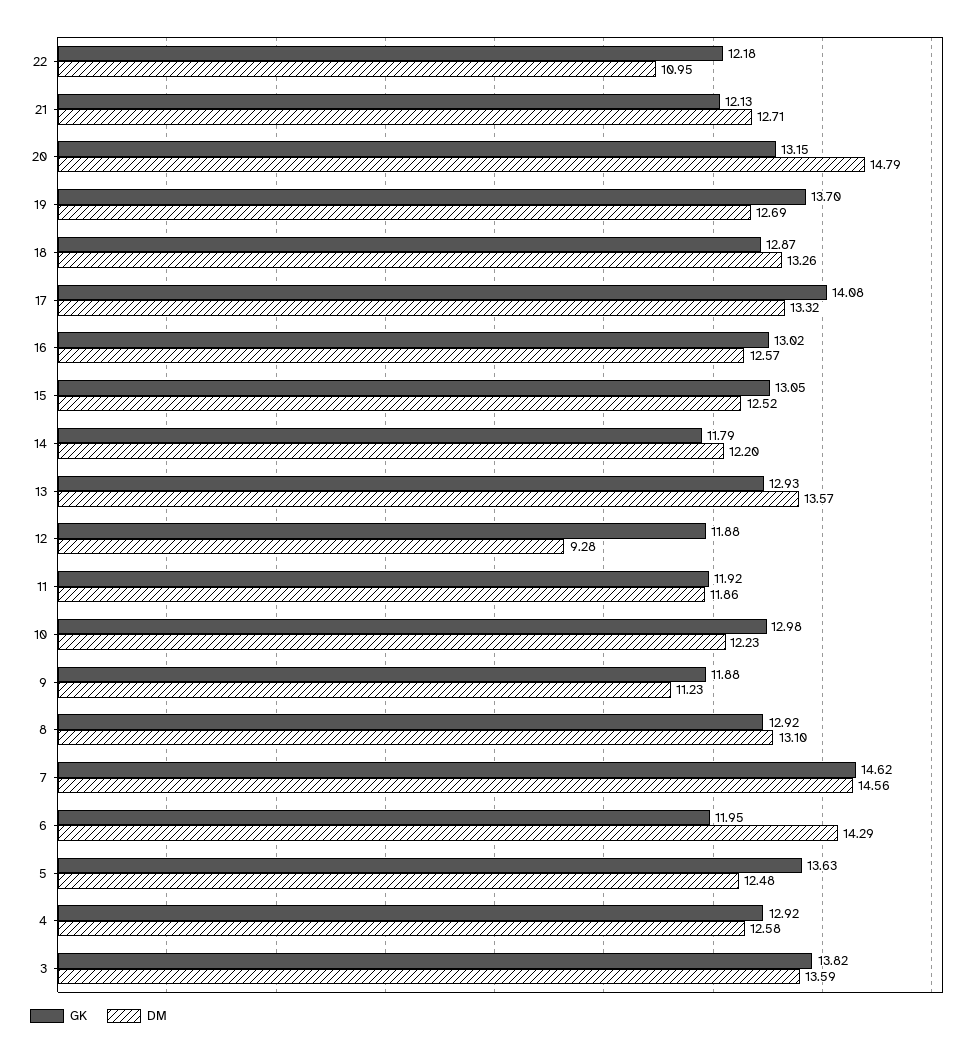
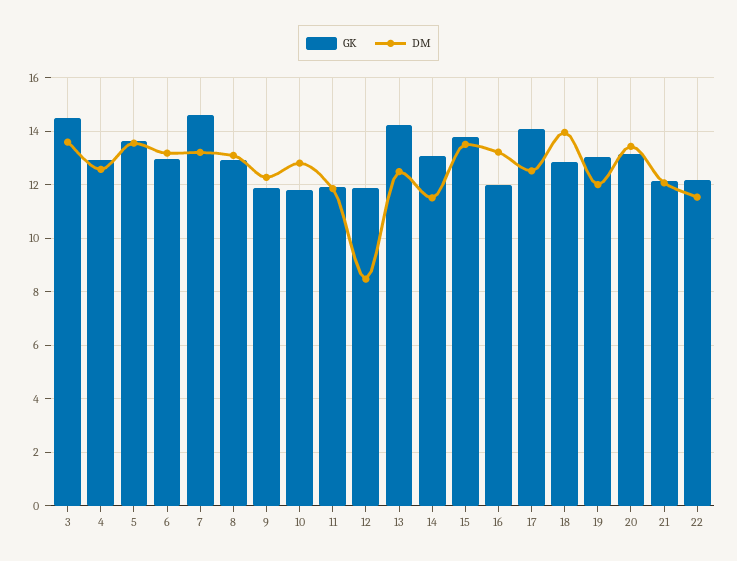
DM, 22: 10.95 -> 11.5
DM, 21: 12.71 -> 12
DM, 20: 14.79 -> 13.5
GK, 19: 13.7 -> 13
DM, 19: 12.69 -> 12
DM, 18: 13.26 -> 14
DM, 17: 13.32 -> 12.5
GK, 16: 13.02 -> 12
DM, 16: 12.57 -> 13.25
GK, 15: 13.05 -> 13.75
DM, 15: 12.52 -> 13.5
GK, 14: 11.79 -> 13
DM, 14: 12.2 -> 11.5
GK, 13: 12.93 -> 14.25
DM, 13: 13.57 -> 12.5
DM, 12: 9.28 -> 8.5
GK, 10: 12.98 -> 11.75
DM, 10: 12.23 -> 12.75
DM, 9: 11.23 -> 12.25
DM, 7: 14.56 -> 13.25
GK, 6: 11.95 -> 13
DM, 6: 14.29 -> 13.25
DM, 5: 12.48 -> 13.5
GK, 3: 13.82 -> 14.5

